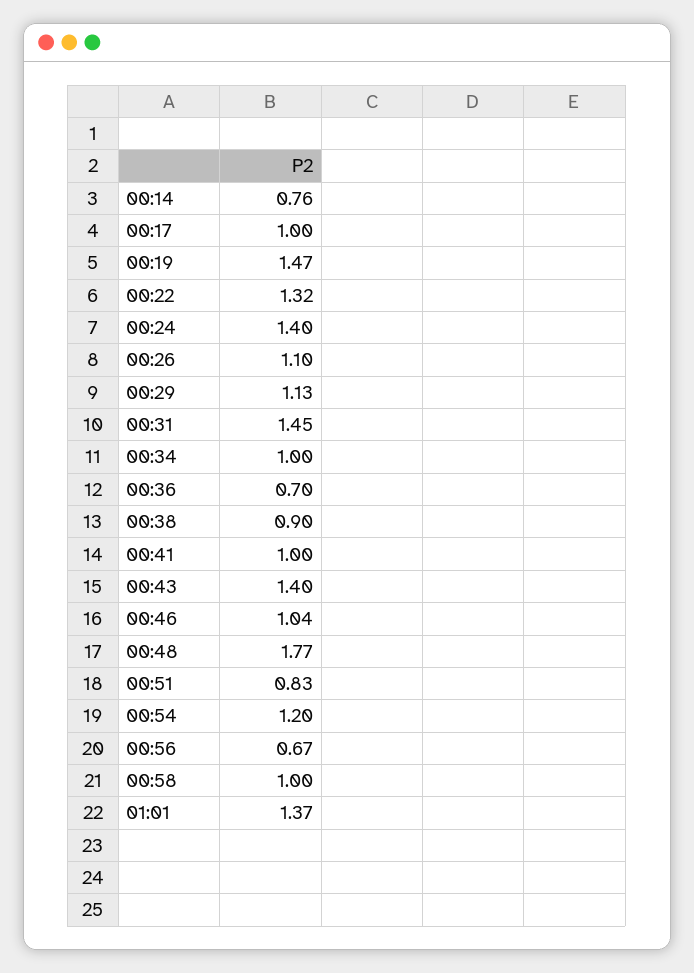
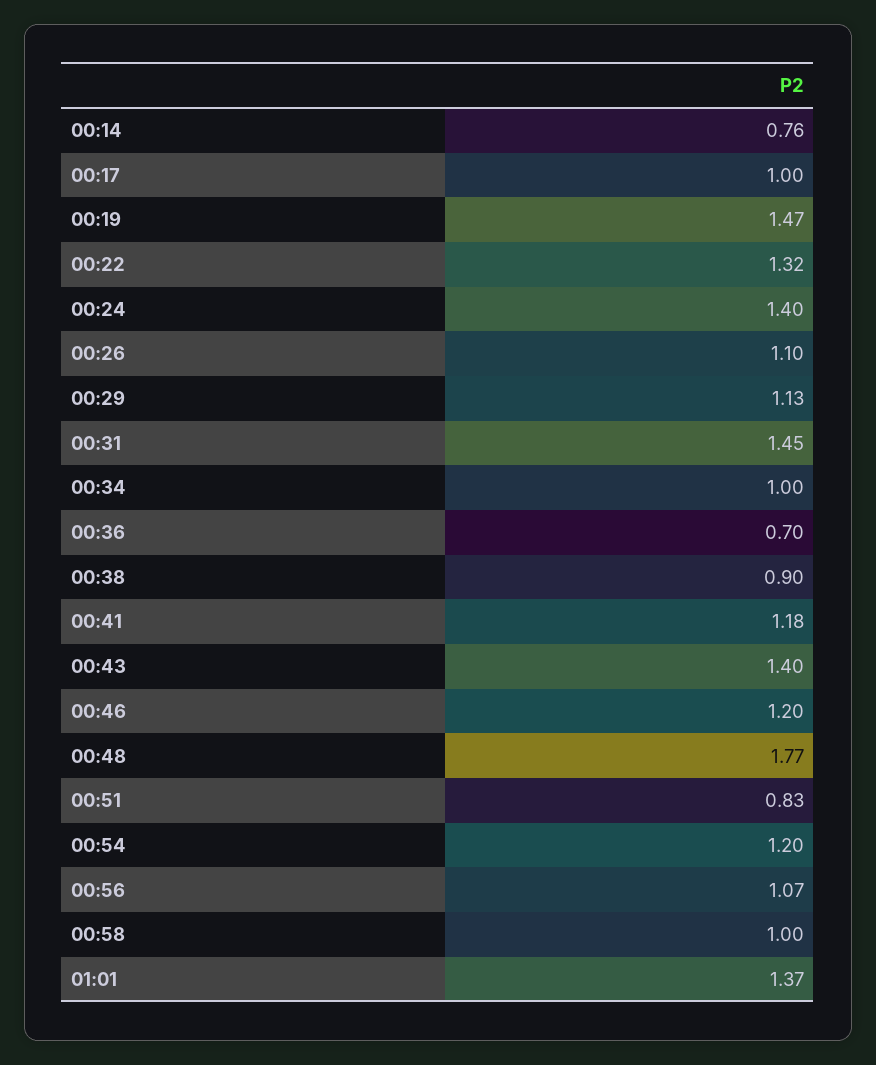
00:41: 1 -> 1.18
00:46: 1.04 -> 1.2
00:56: 0.67 -> 1.07

